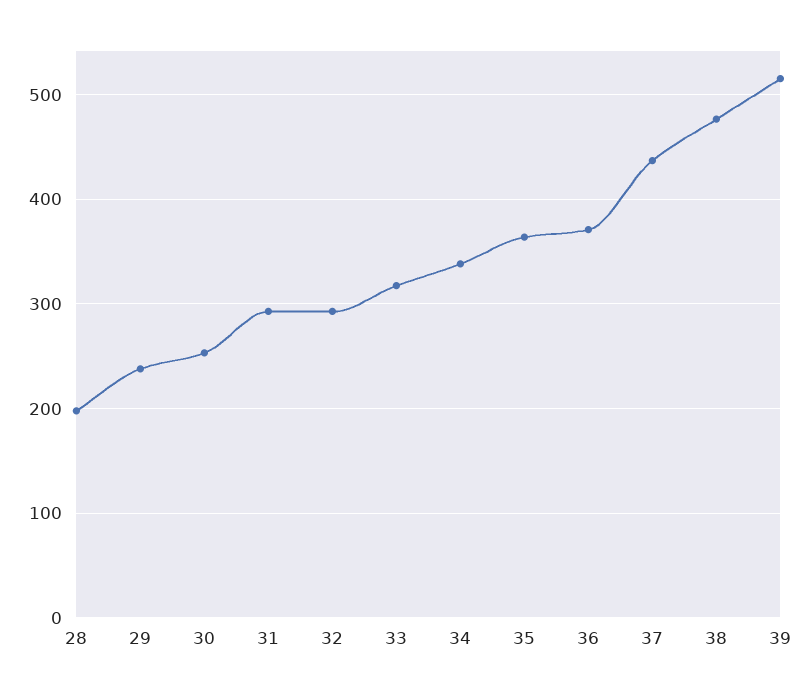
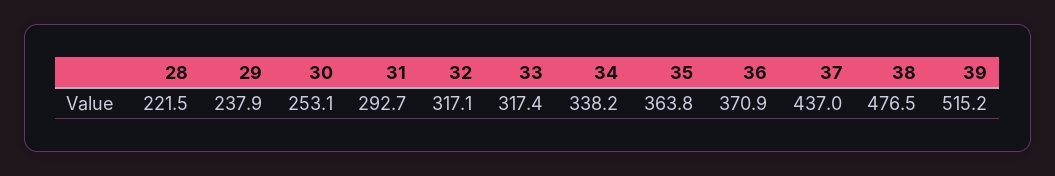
28: 200 -> 221.5
32: 290 -> 317.1

